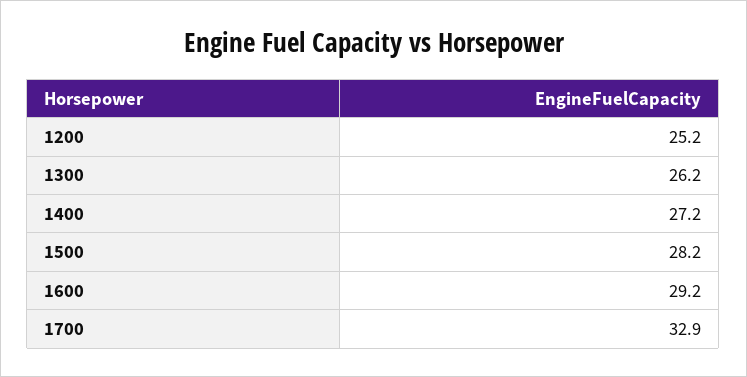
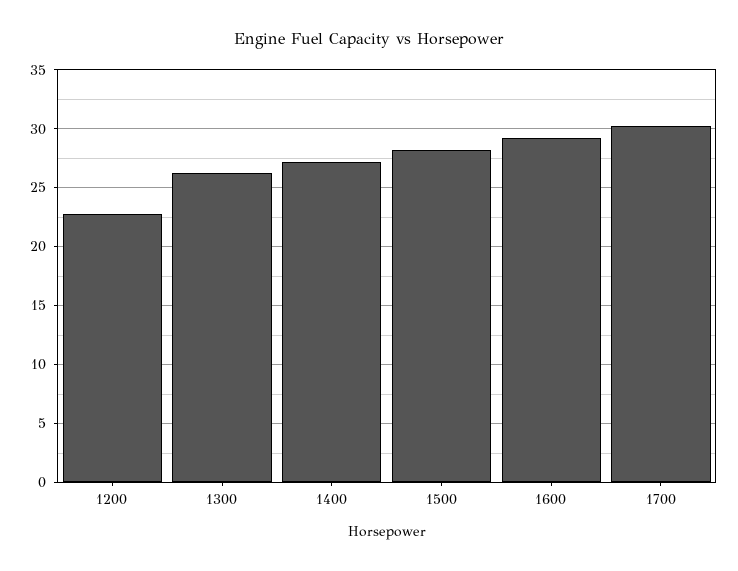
1200: 25.2 -> 23
1700: 32.9 -> 30

